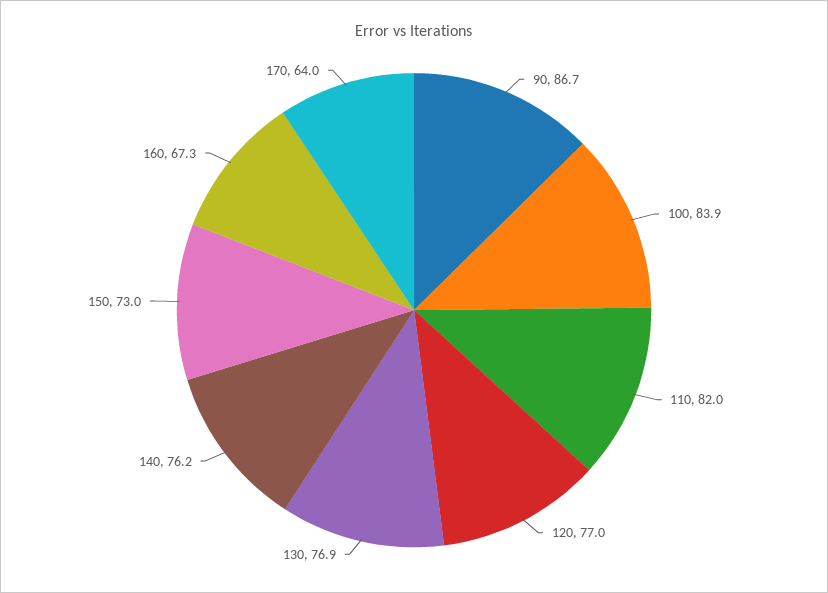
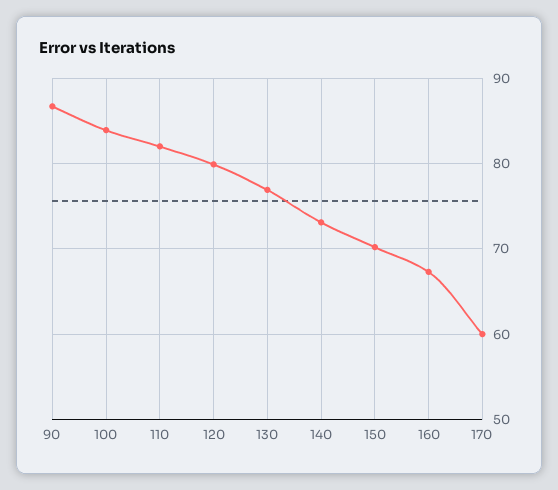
120: 77 -> 80
140: 76.2 -> 73
150: 73 -> 70
170: 64 -> 60

